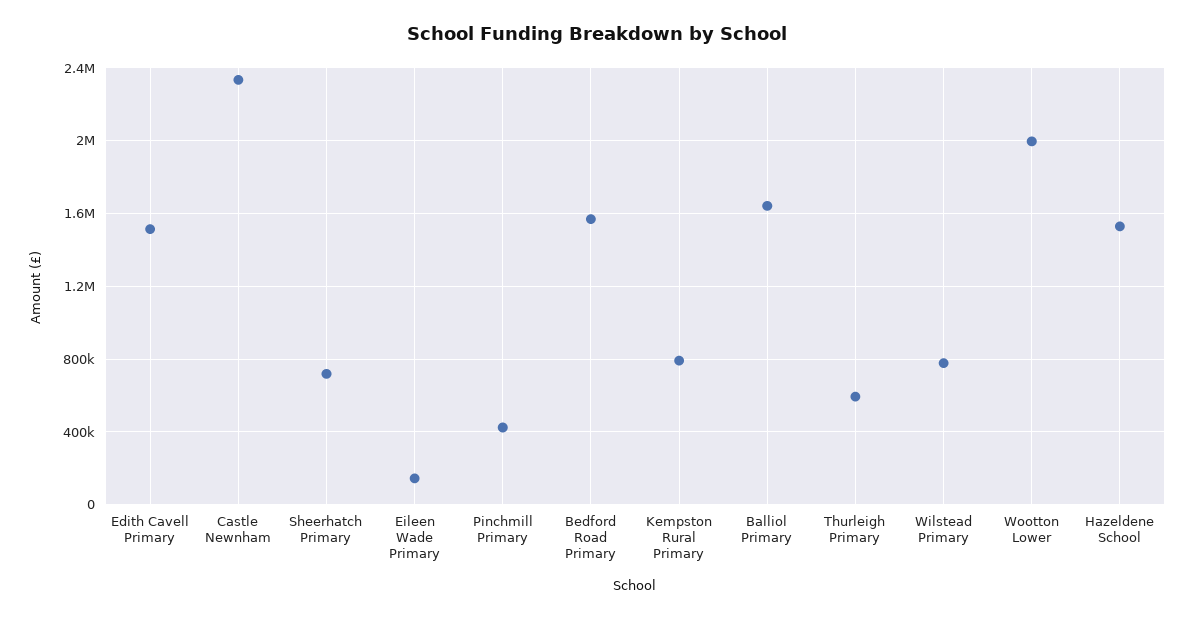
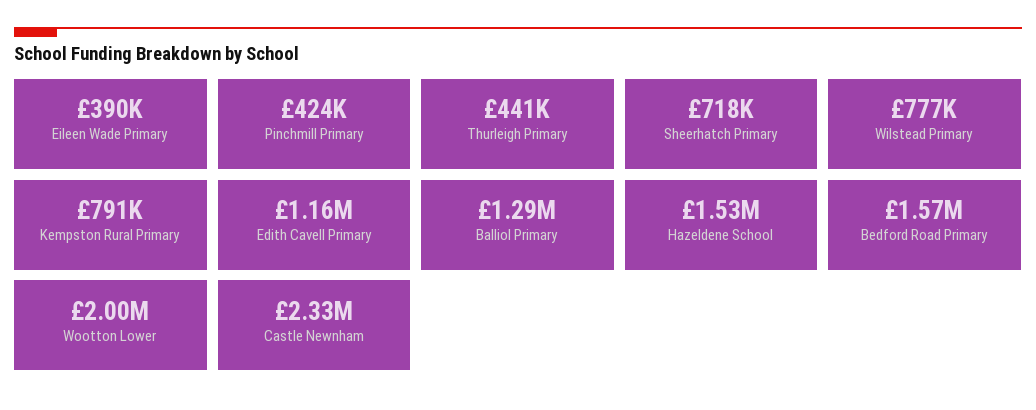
Edith Cavell Primary: 1500000 -> 1160000
Eileen Wade Primary: 150000 -> 390000
Balliol Primary: 1650000 -> 1290000
Thurleigh Primary: 600000 -> 441000

